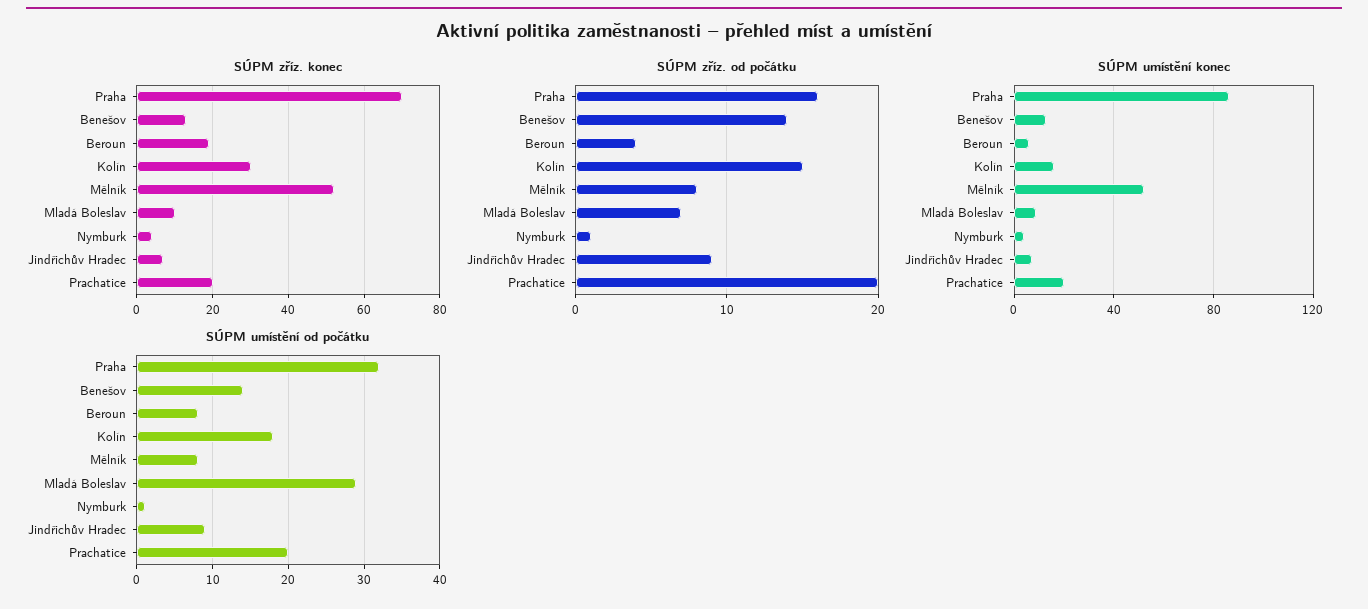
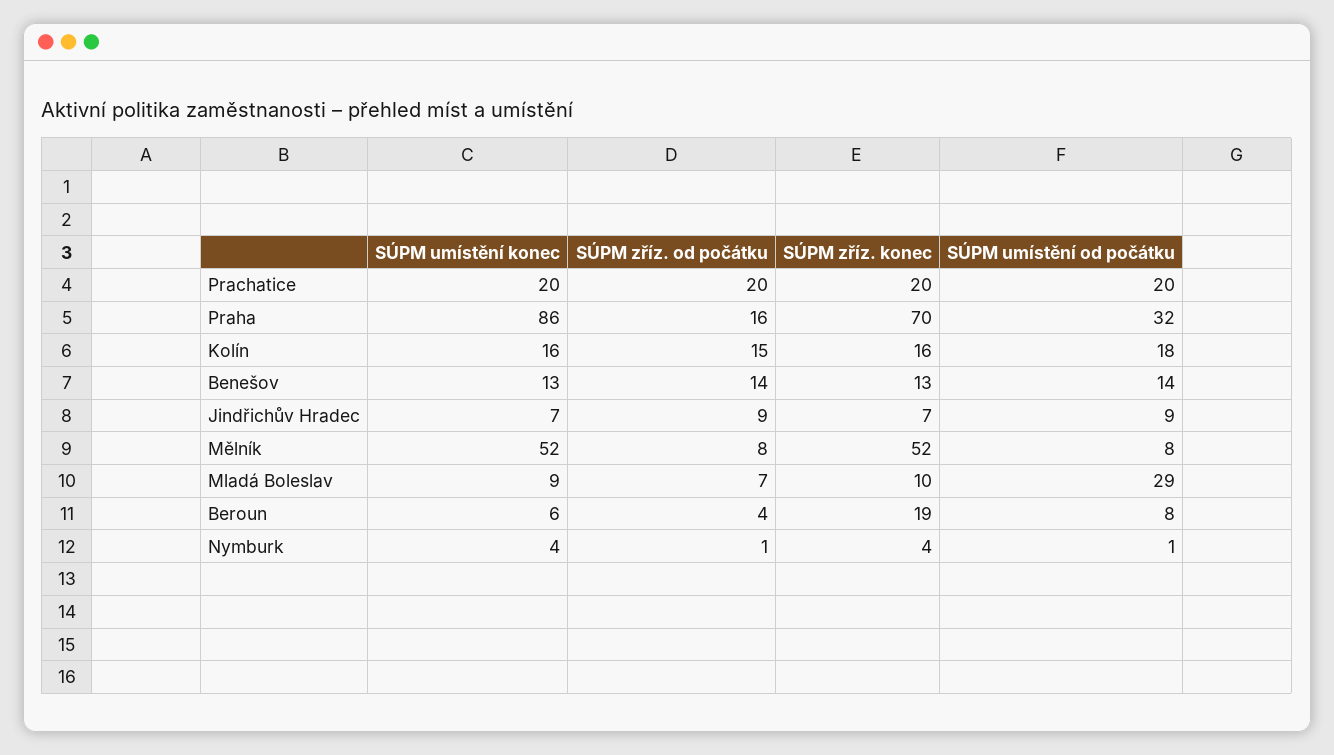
SÚPM zříz. konec, Kolín: 30 -> 16

